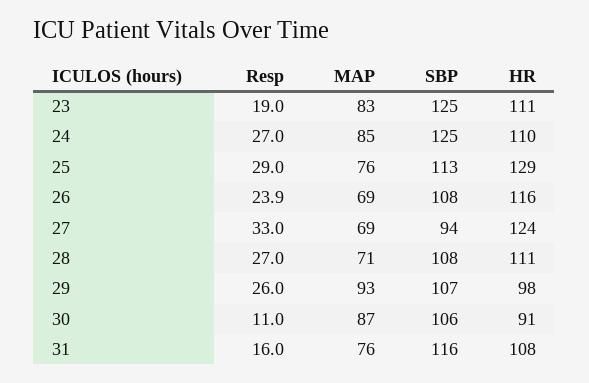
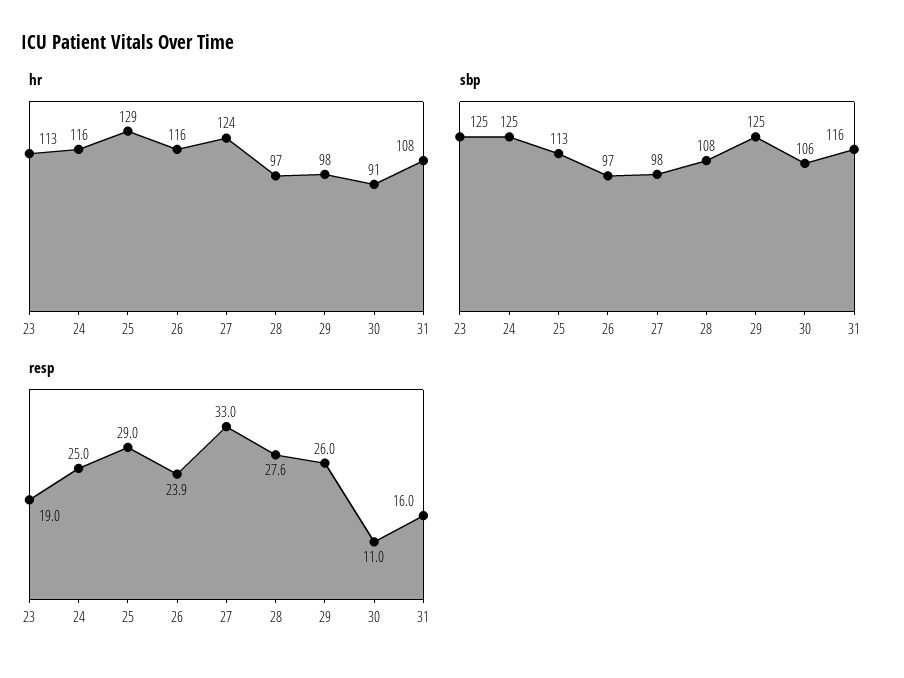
MAP, 23: 83 -> none
HR, 23: 111 -> 113
Resp, 24: 27 -> 25
MAP, 24: 85 -> none
HR, 24: 110 -> 116
MAP, 25: 76 -> none
MAP, 26: 69 -> none
SBP, 26: 108 -> 97
MAP, 27: 69 -> none
SBP, 27: 94 -> 98
Resp, 28: 27 -> 27.6
MAP, 28: 71 -> none
HR, 28: 111 -> 97
MAP, 29: 93 -> none
SBP, 29: 107 -> 125
MAP, 30: 87 -> none
MAP, 31: 76 -> none

